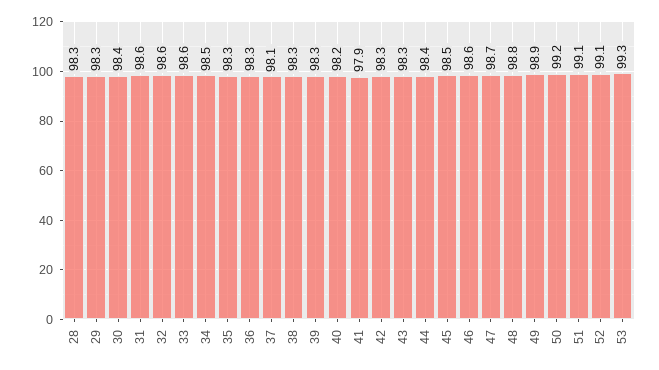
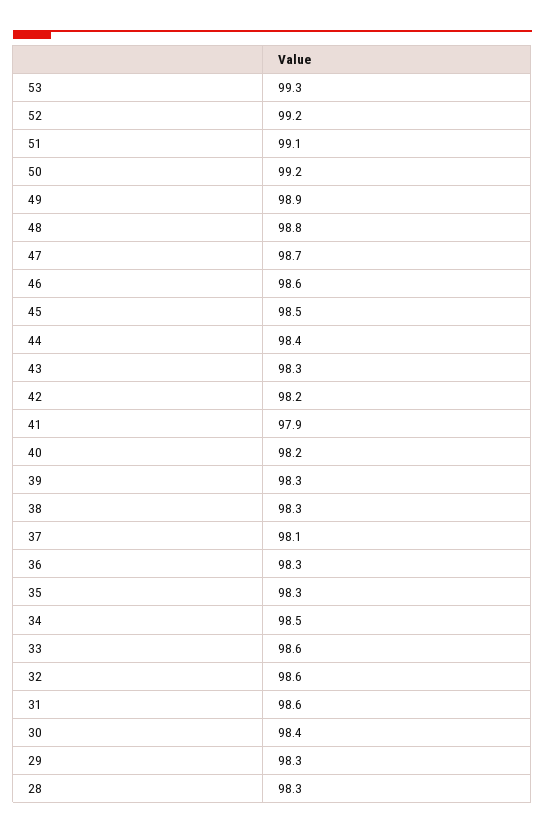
42: 98.3 -> 98.2
52: 99.1 -> 99.2

